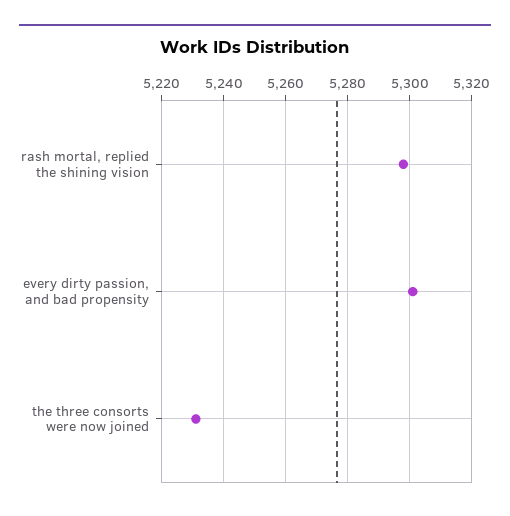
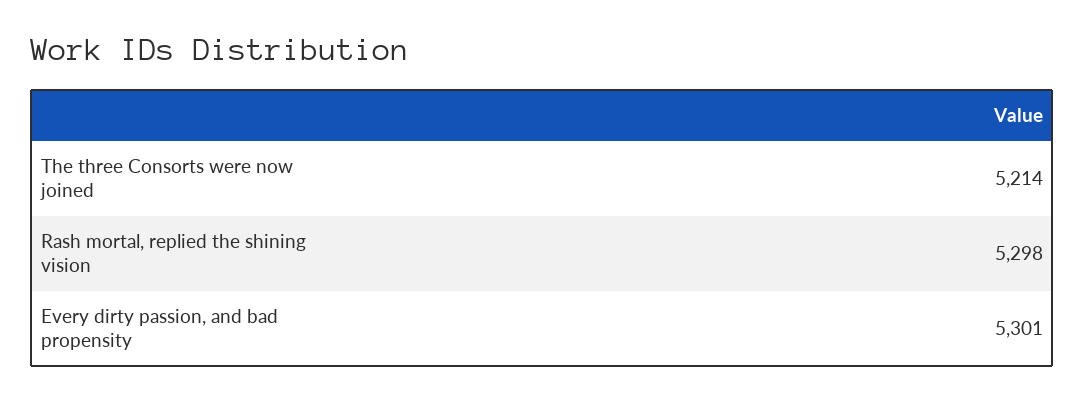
the three consorts were now joined: 5230 -> 5214

